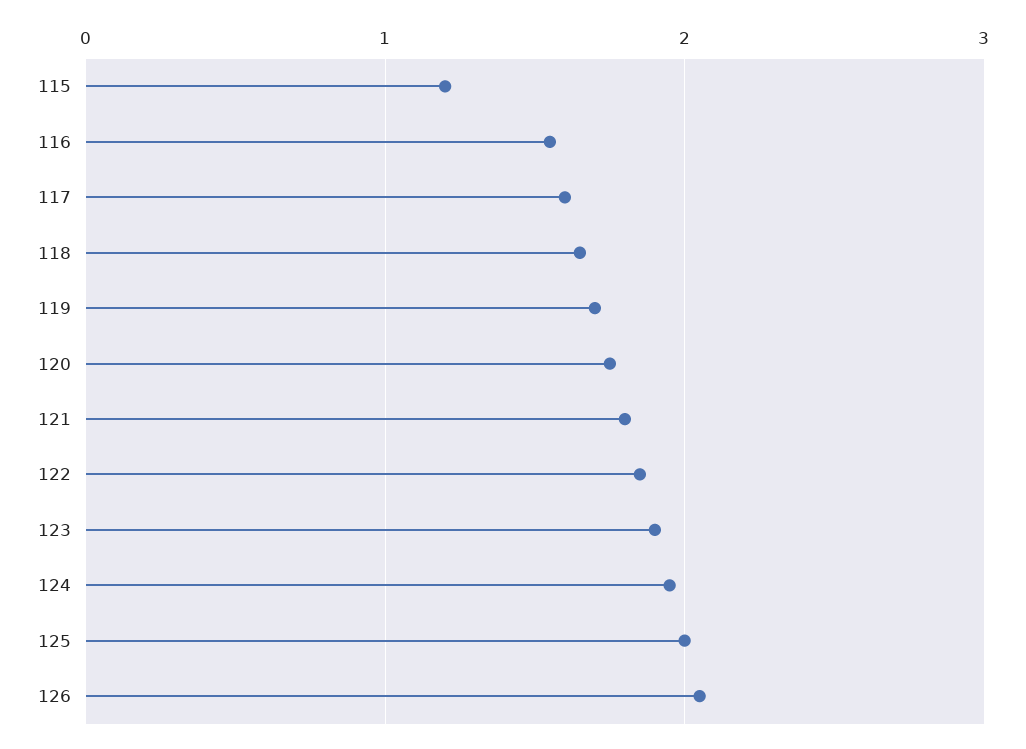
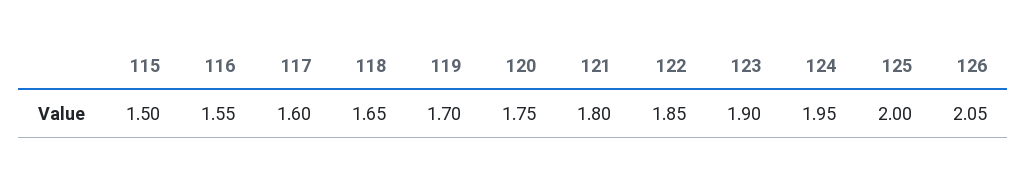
115: 1.2 -> 1.5

